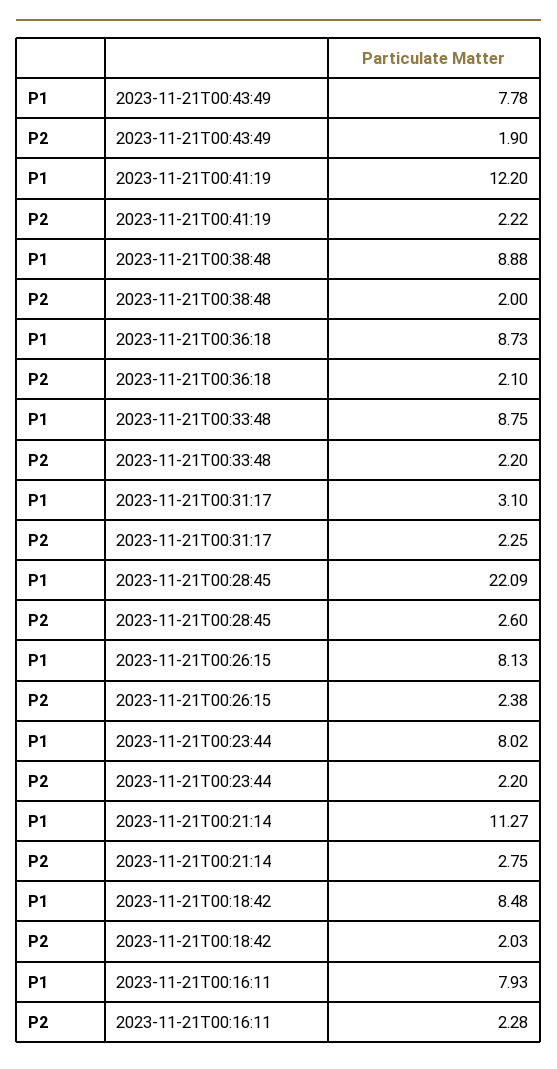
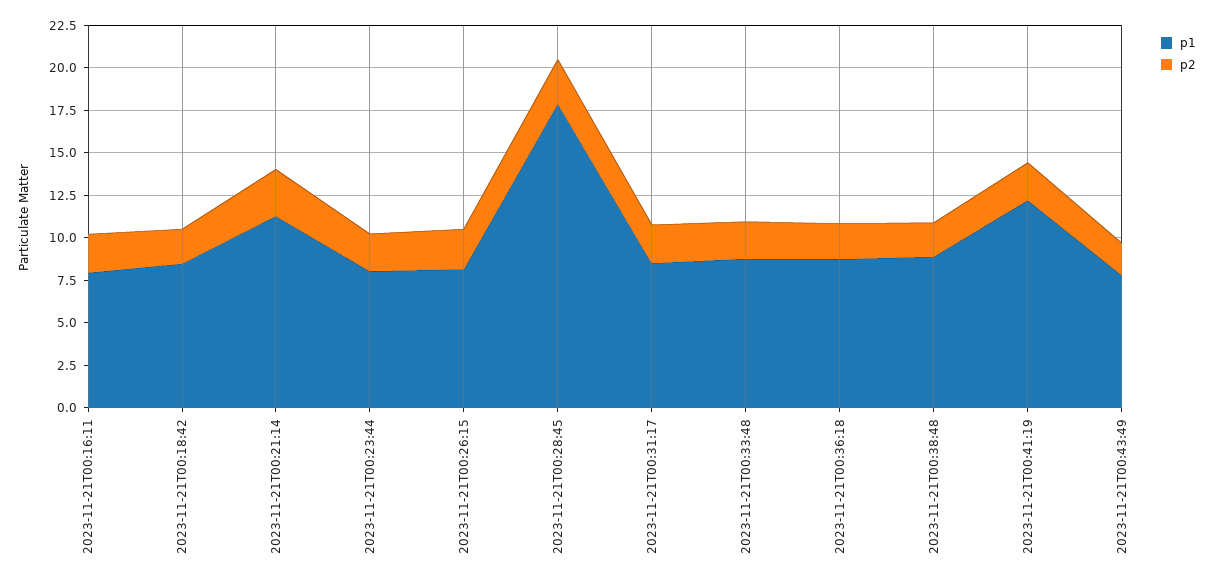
P1, 2023-11-21T00:31:17: 3.1 -> 8.5
P1, 2023-11-21T00:28:45: 22.09 -> 18

